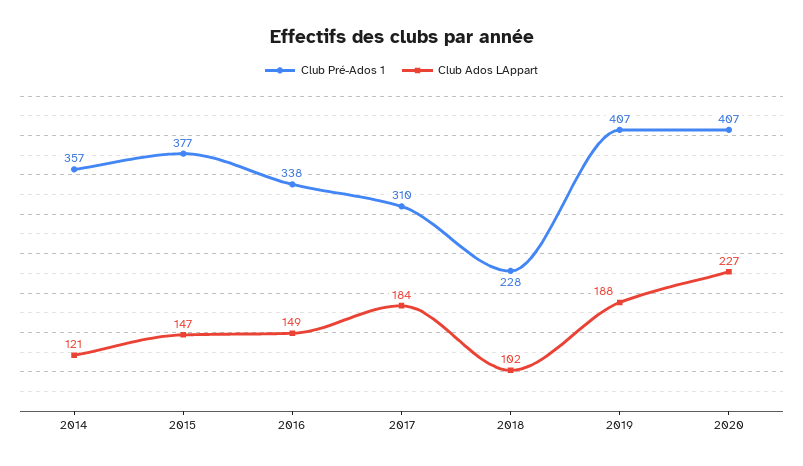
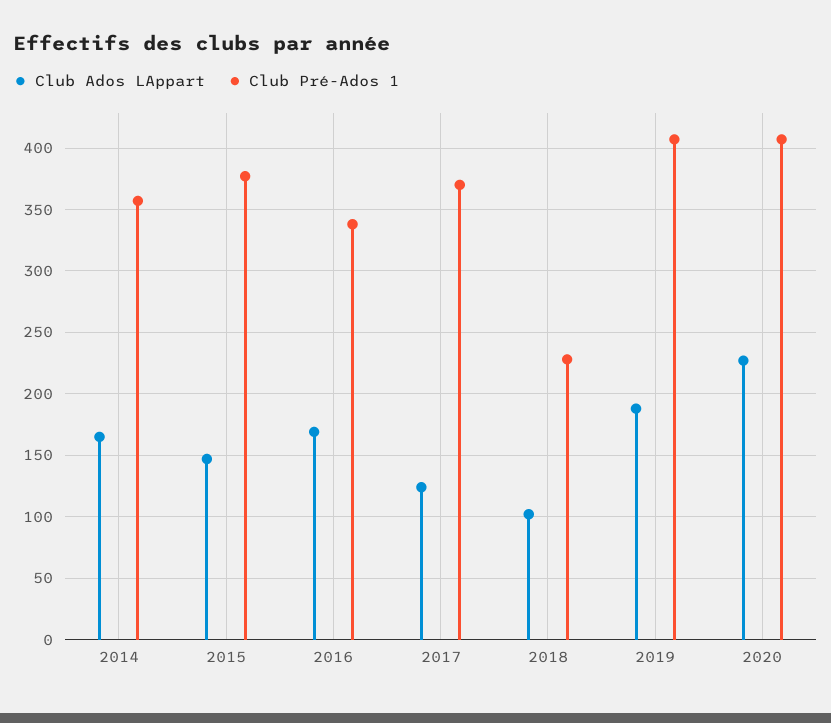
Club Ados LAppart, 2014: 121 -> 165
Club Ados LAppart, 2016: 149 -> 170
Club Pré-Ados 1, 2017: 310 -> 370
Club Ados LAppart, 2017: 184 -> 125

